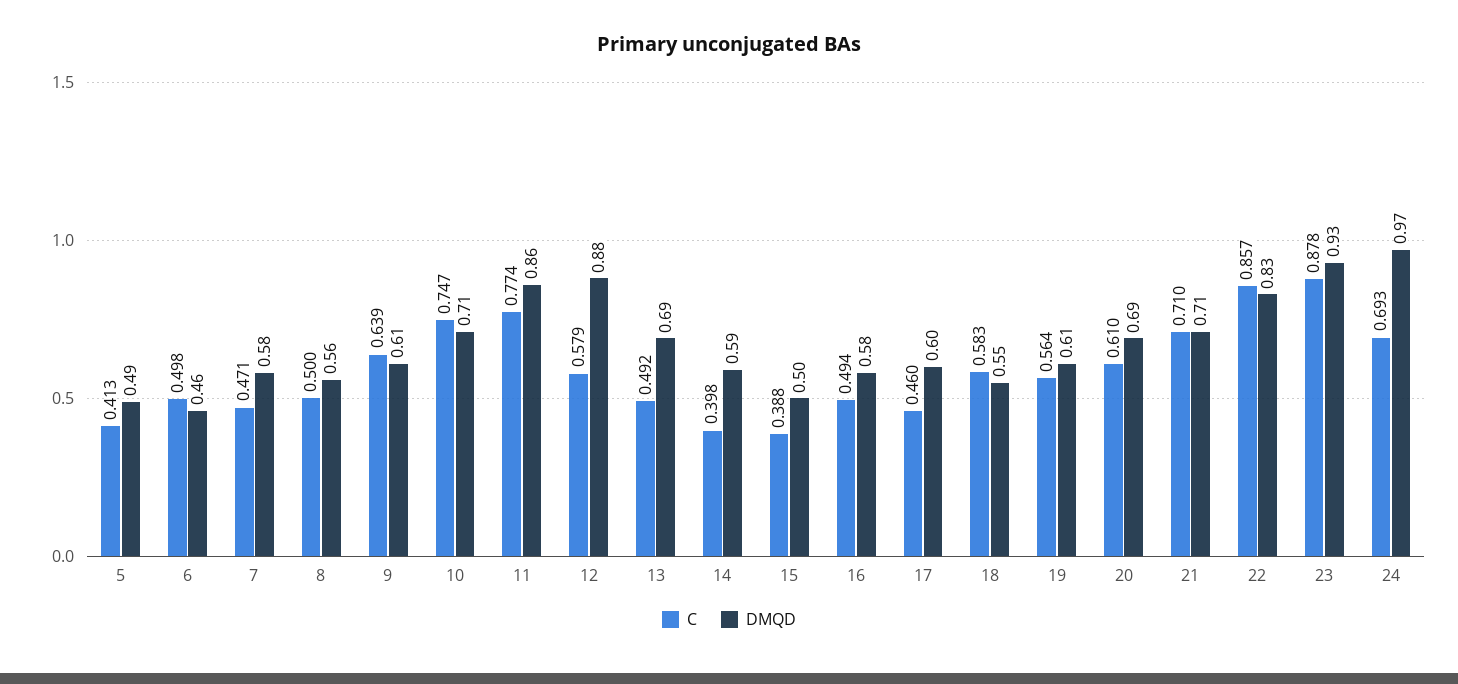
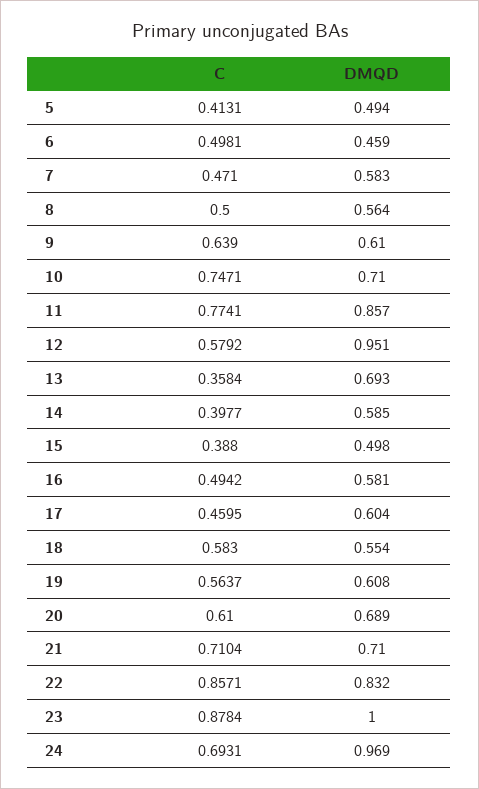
DMQD, 12: 0.88 -> 0.951
C, 13: 0.492 -> 0.3584
DMQD, 23: 0.93 -> 1

